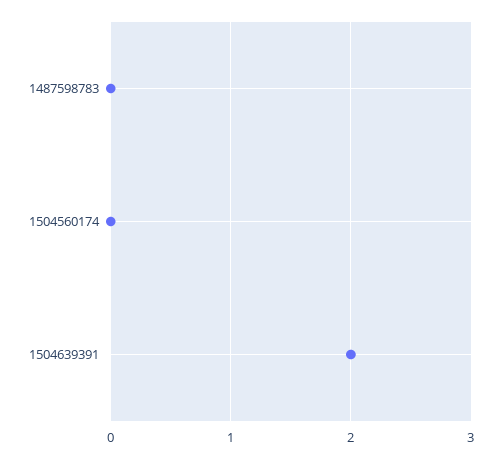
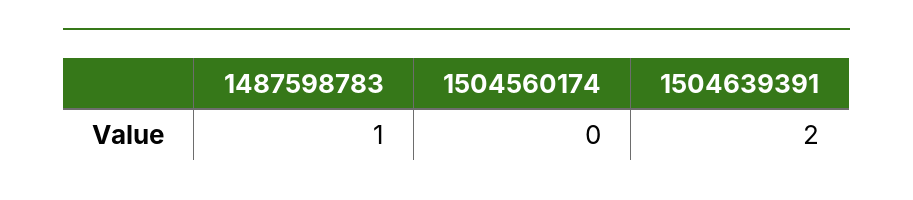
1487598783: 0 -> 1

